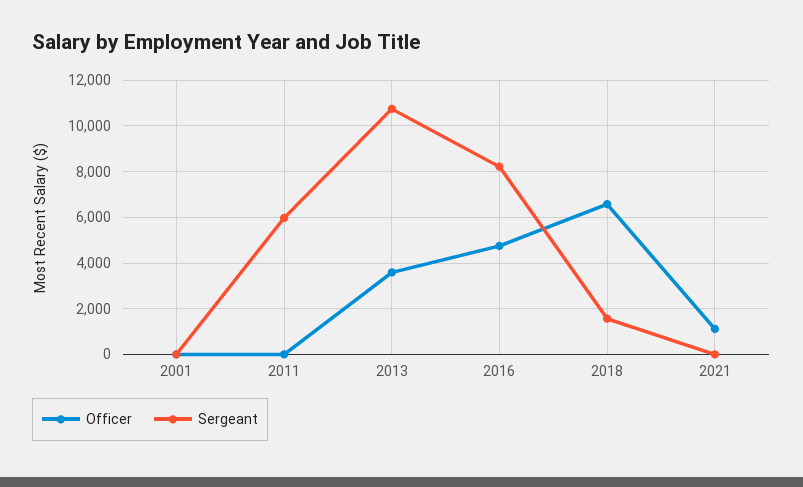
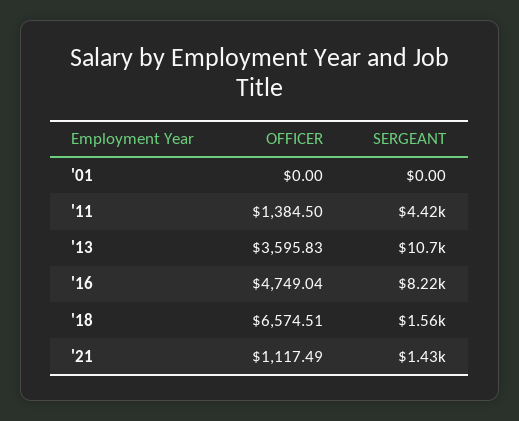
Officer, 2011: 0 -> 1384.5
Sergeant, 2011: 6000 -> 4420
Sergeant, 2021: 0 -> 1430

